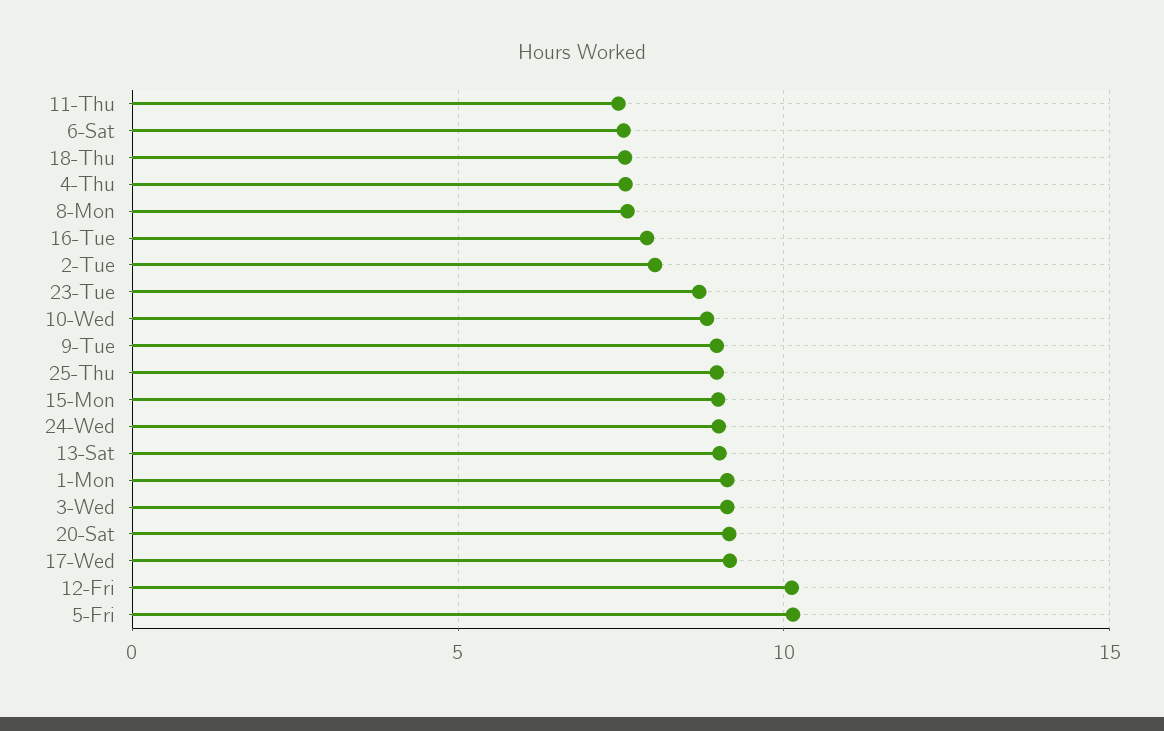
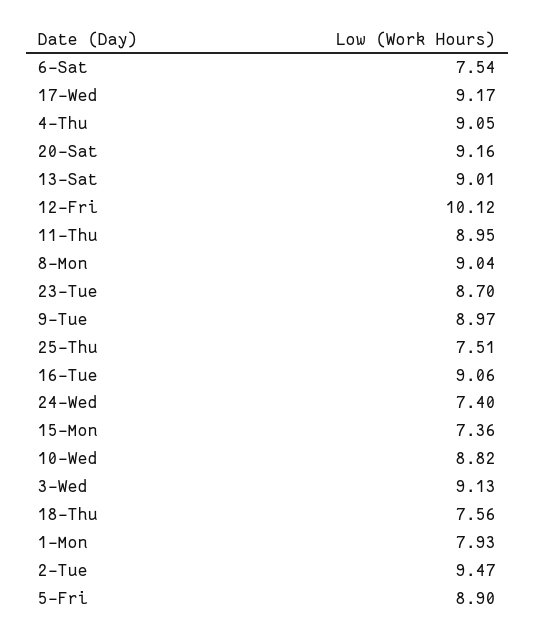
11-Thu: 7.5 -> 8.95
4-Thu: 7.5 -> 9.05
8-Mon: 7.5 -> 9.04
16-Tue: 8 -> 9.06
2-Tue: 8 -> 9.47
25-Thu: 9 -> 7.51
15-Mon: 9 -> 7.36
24-Wed: 9 -> 7.4
1-Mon: 9 -> 7.93
5-Fri: 10 -> 8.9

